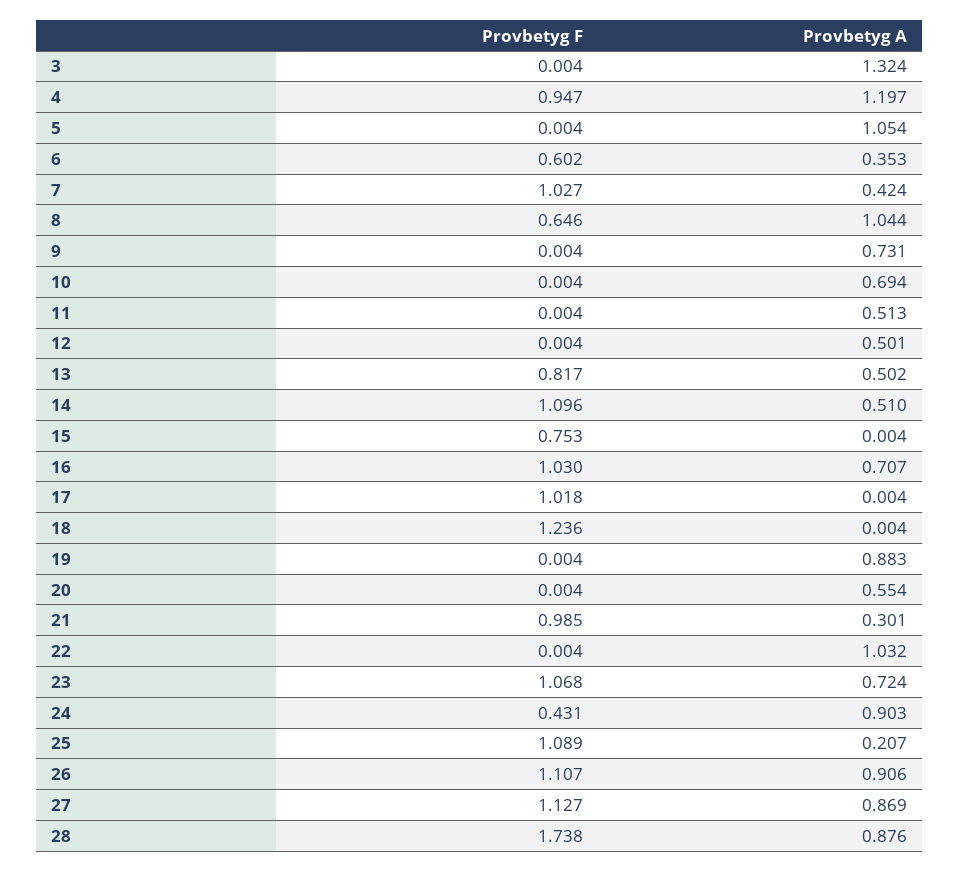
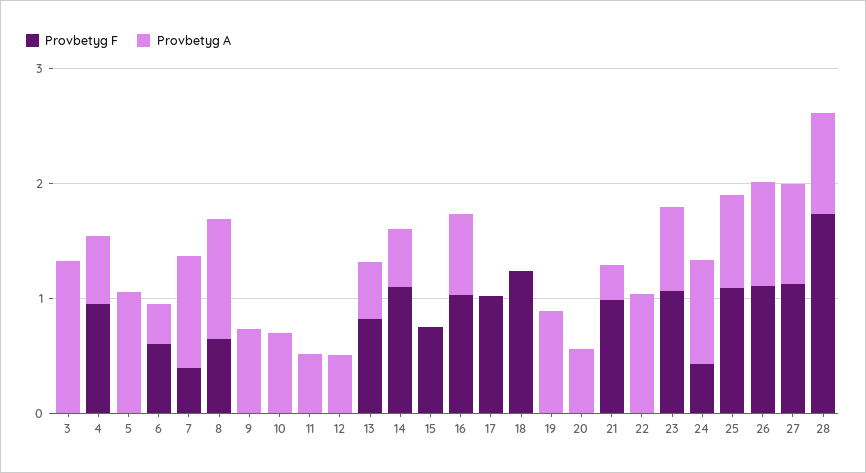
Provbetyg A, 4: 1.197 -> 0.6
Provbetyg F, 7: 1.027 -> 0.4
Provbetyg A, 7: 0.424 -> 1
Provbetyg A, 25: 0.207 -> 0.8

